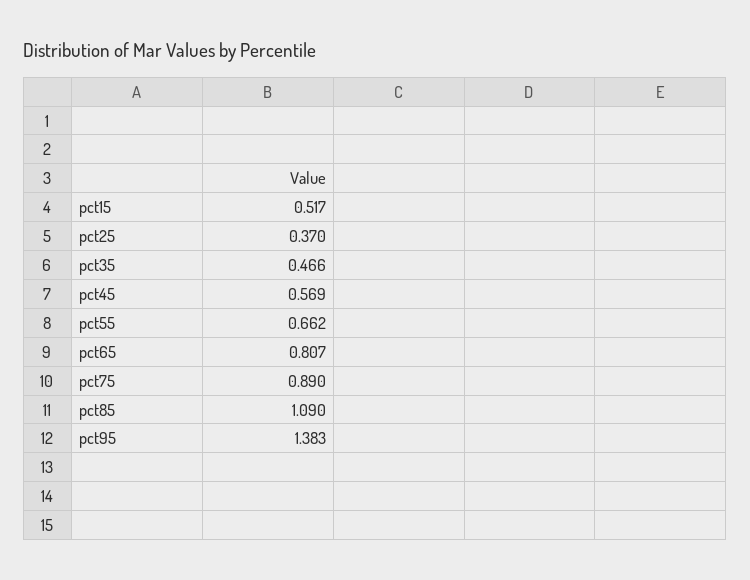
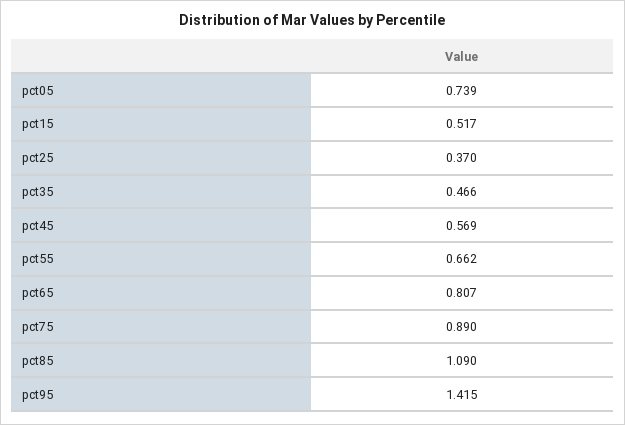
pct95: 1.383 -> 1.415
pct05: none -> 0.739

